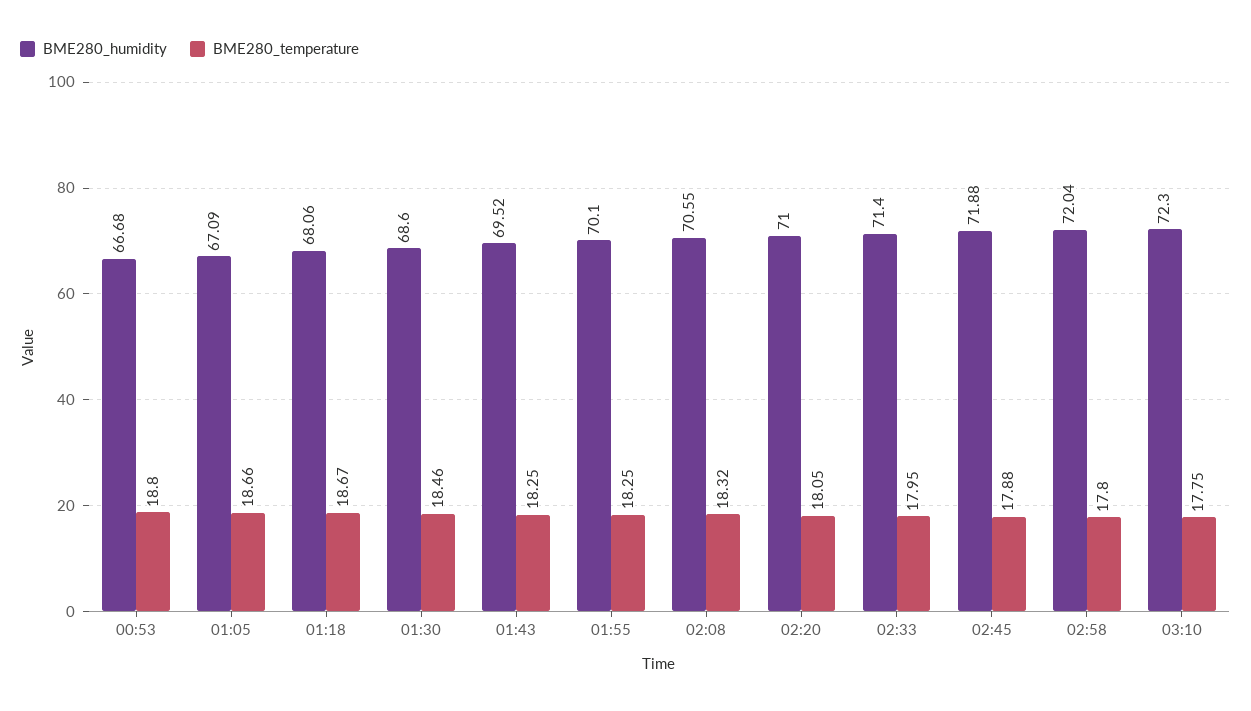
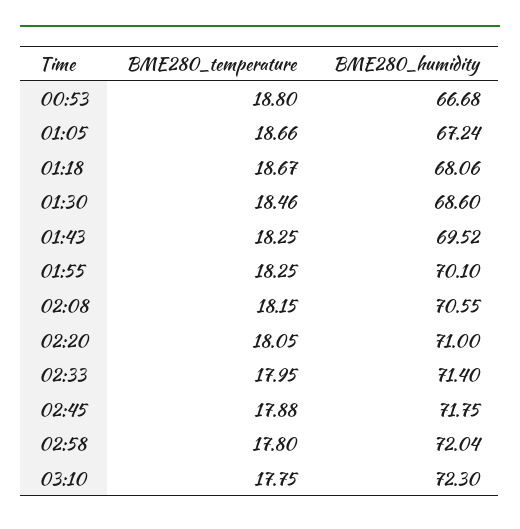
BME280_humidity, 01:05: 67.09 -> 67.24
BME280_temperature, 02:08: 18.32 -> 18.15
BME280_humidity, 02:45: 71.88 -> 71.75

